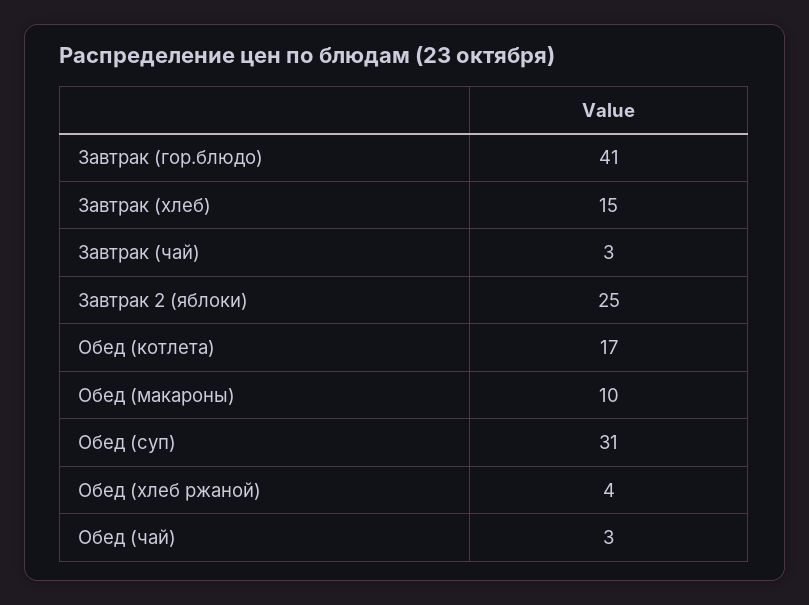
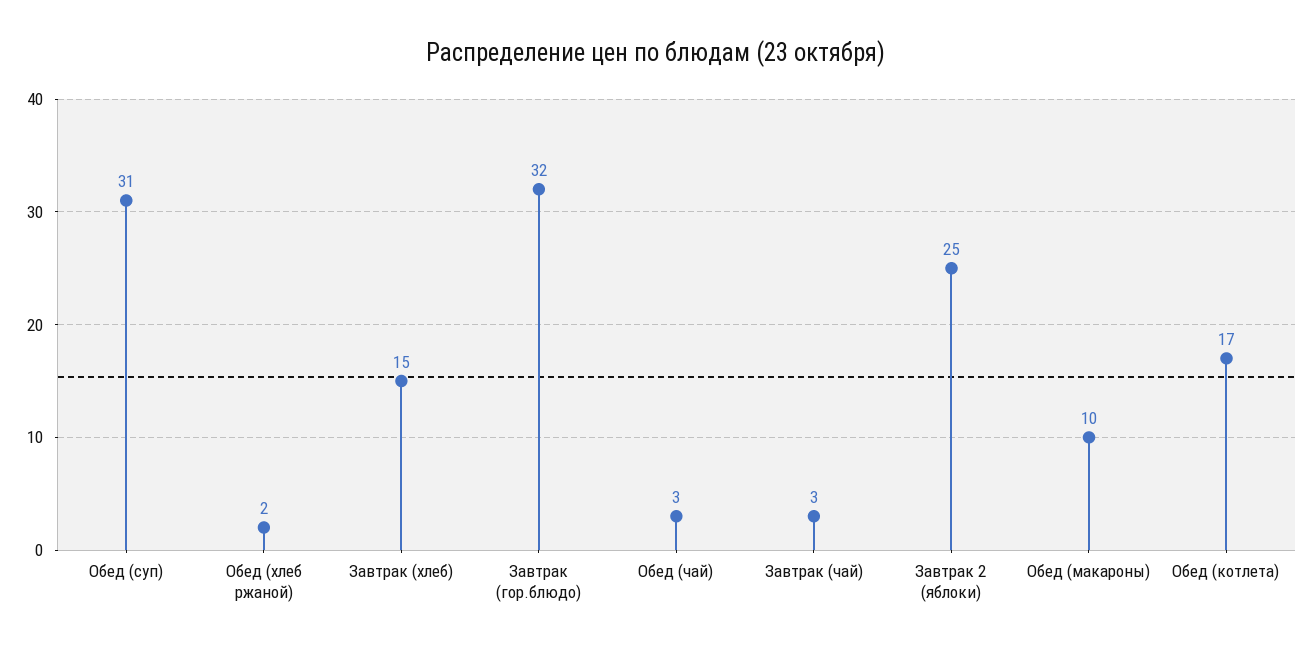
Завтрак (гор.блюдо): 41 -> 32
Обед (хлеб ржаной): 4 -> 2

